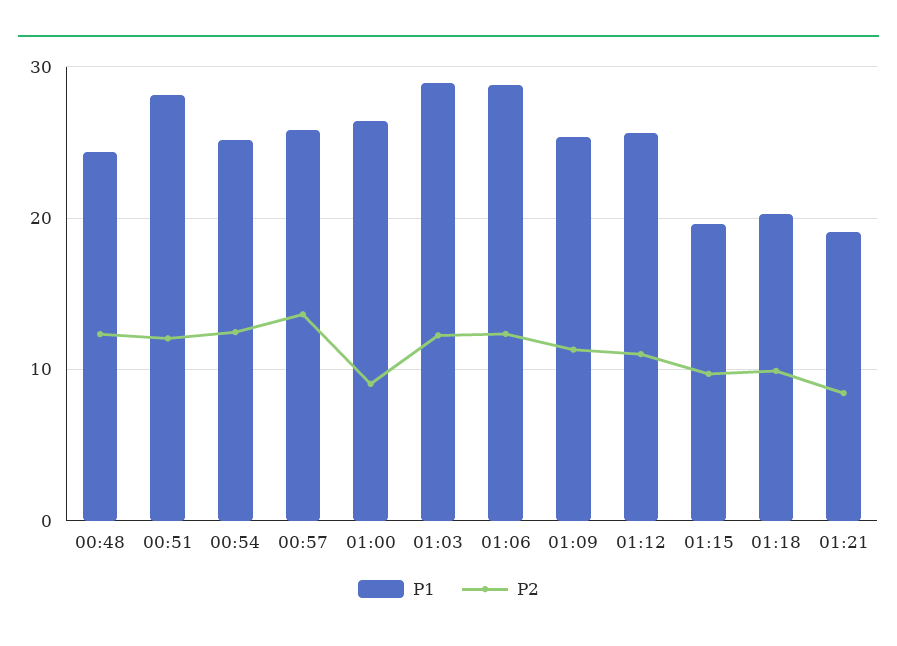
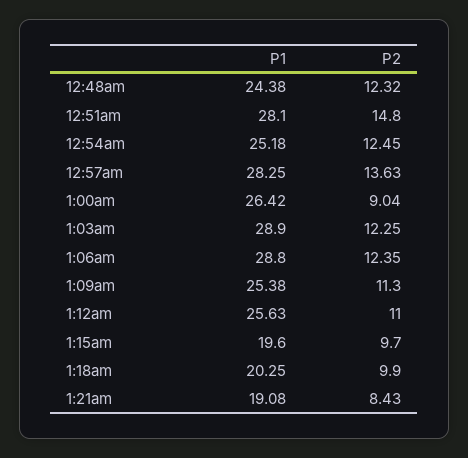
P2, 00:51: 12 -> 14.8
P1, 00:57: 26 -> 28.25

